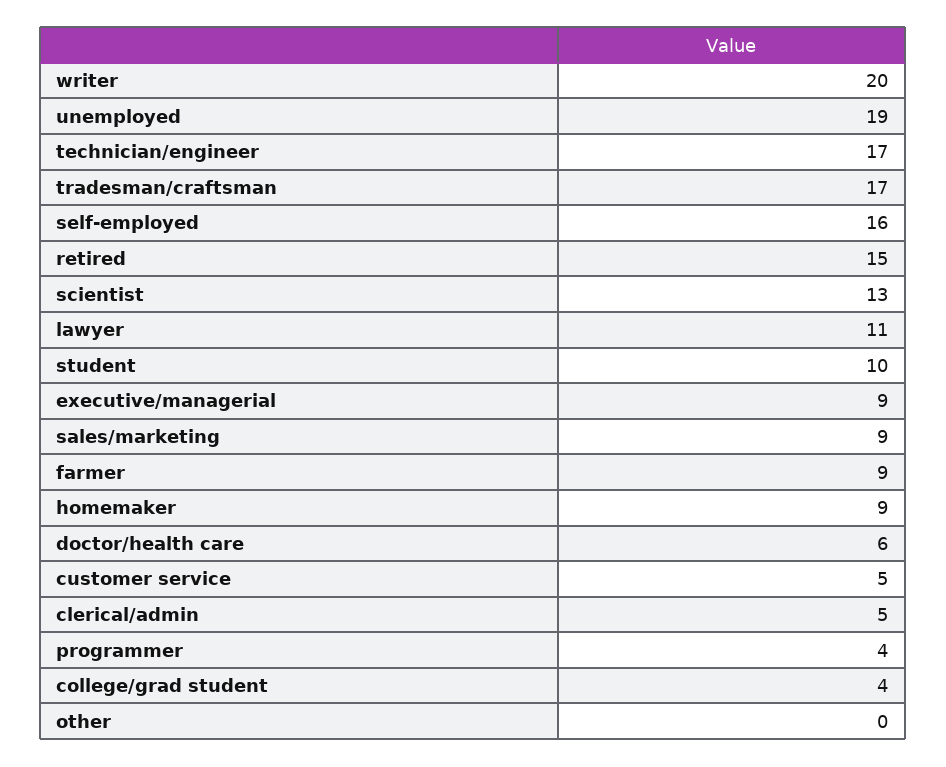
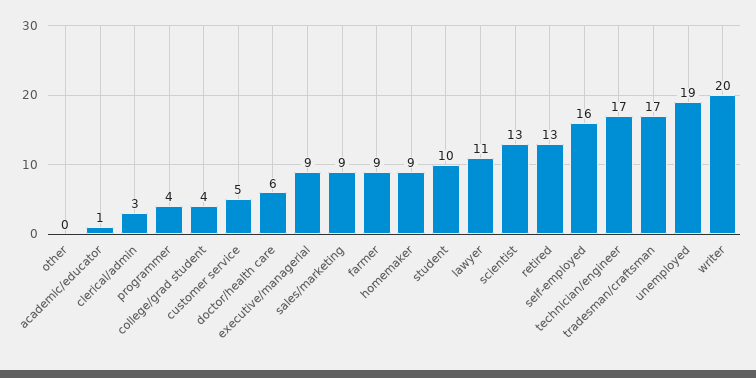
retired: 15 -> 13
clerical/admin: 5 -> 3
academic/educator: none -> 1

